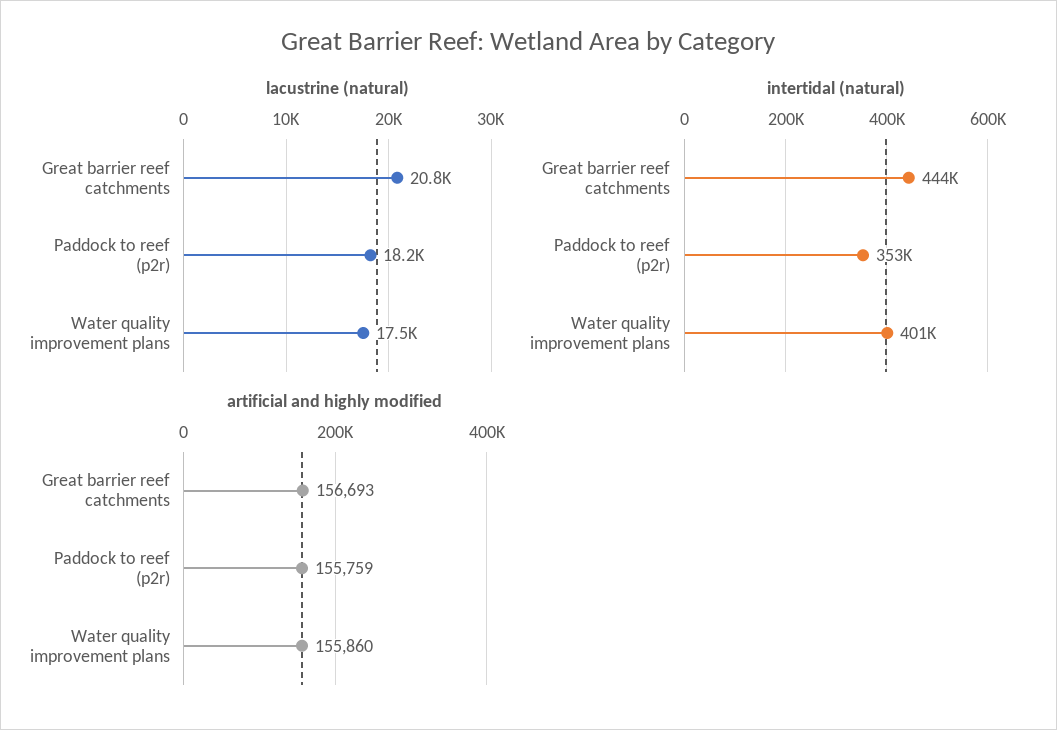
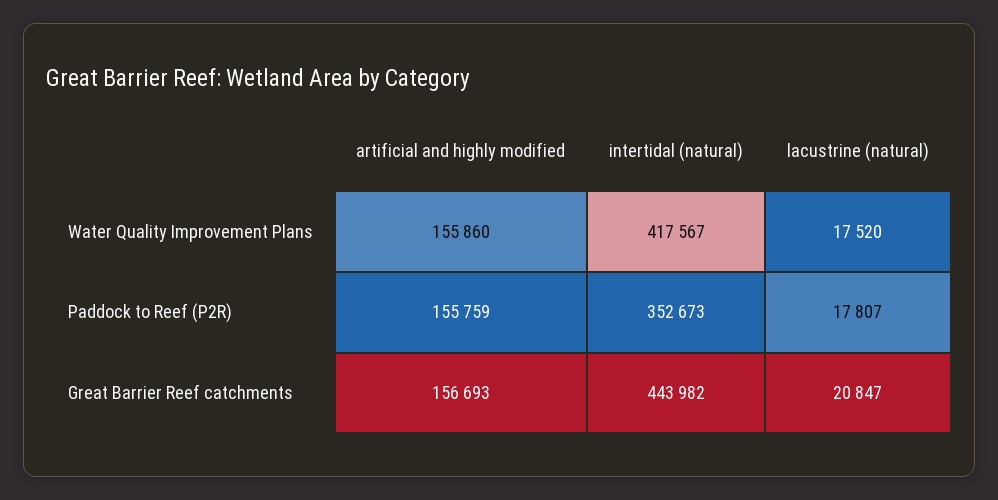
lacustrine (natural), Paddock to reef (p2r): 18200 -> 17807
intertidal (natural), Water quality improvement plans: 401000 -> 417567

